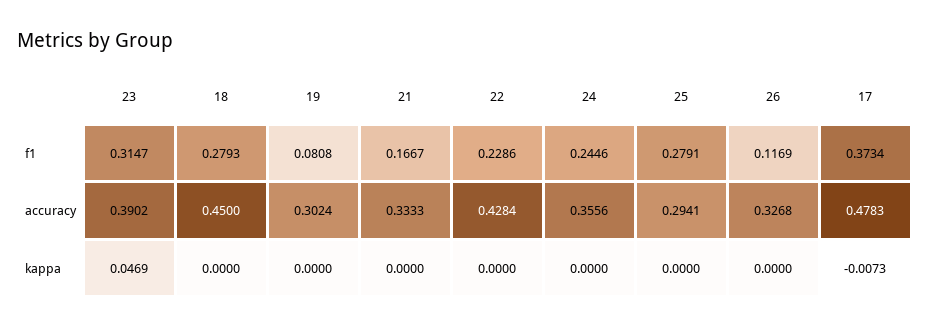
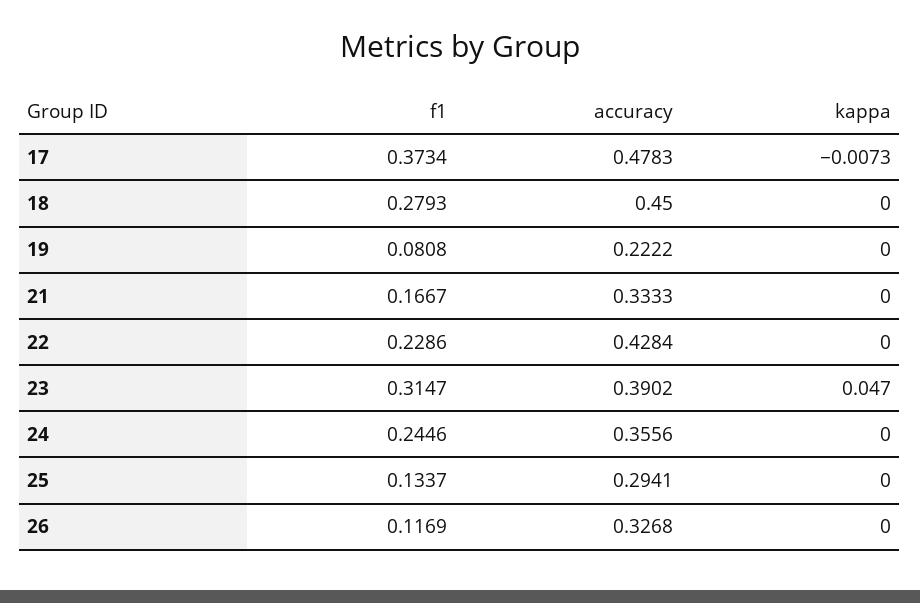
25, f1: 0.2791 -> 0.1337
19, accuracy: 0.3024 -> 0.2222
23, kappa: 0.0469 -> 0.047

